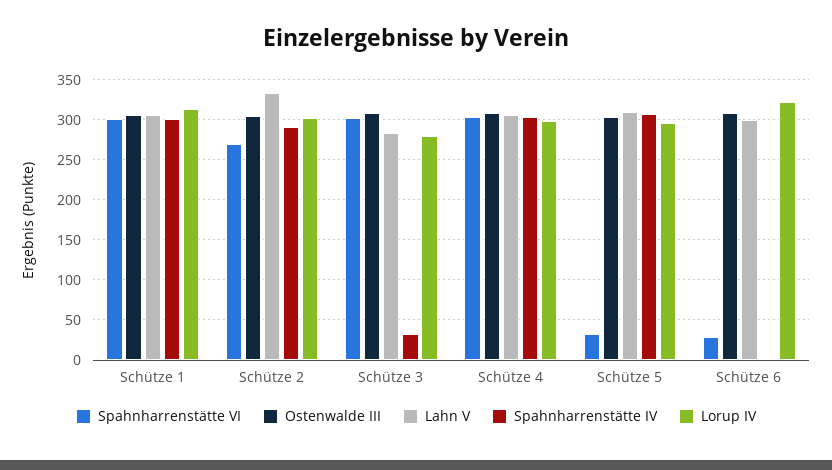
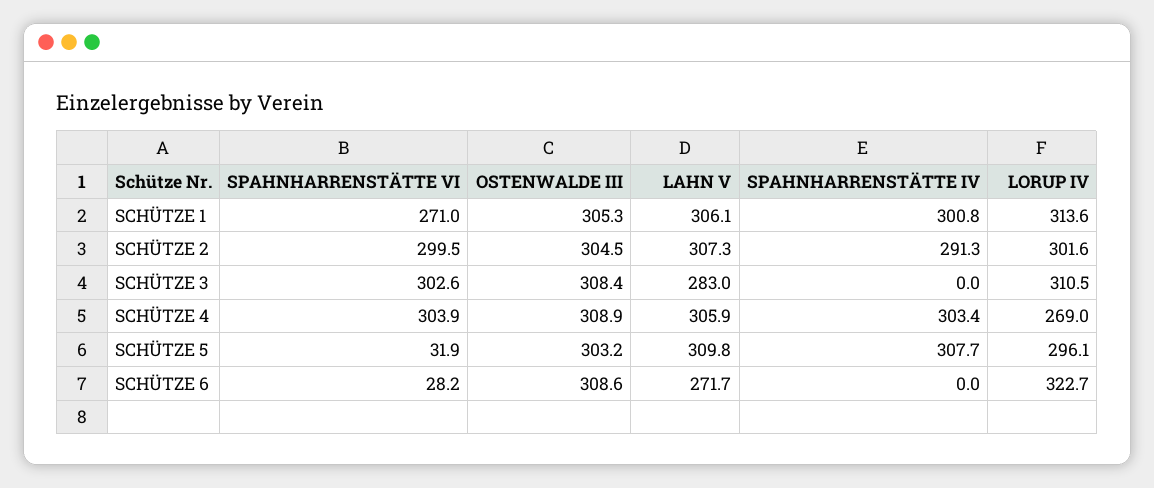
Spahnharrenstätte VI, Schütze 1: 300 -> 271
Spahnharrenstätte VI, Schütze 2: 270 -> 299.5
Lahn V, Schütze 2: 330 -> 307.3
Spahnharrenstätte IV, Schütze 3: 30 -> 0
Lorup IV, Schütze 3: 280 -> 310.5
Lorup IV, Schütze 4: 300 -> 269
Lahn V, Schütze 6: 300 -> 271.7

